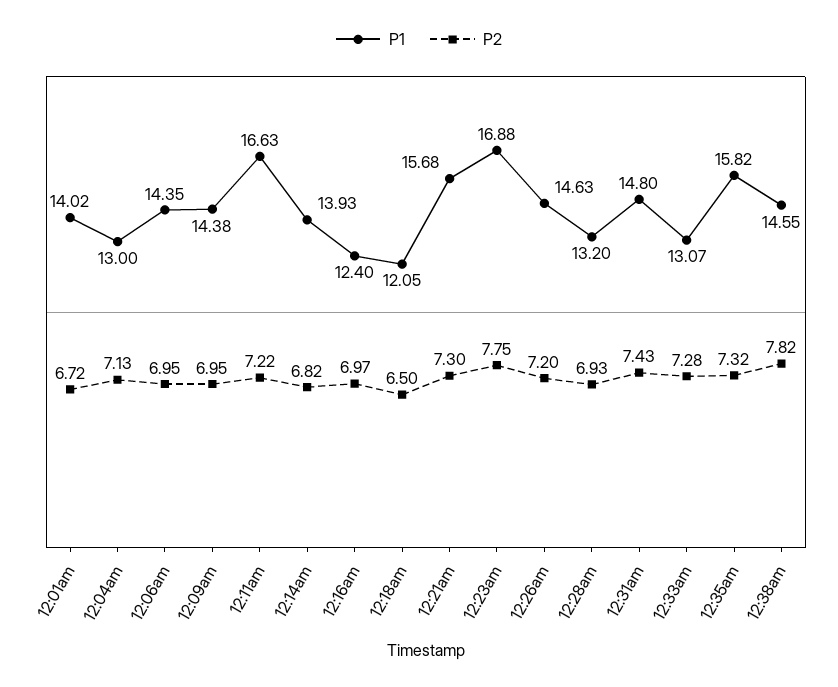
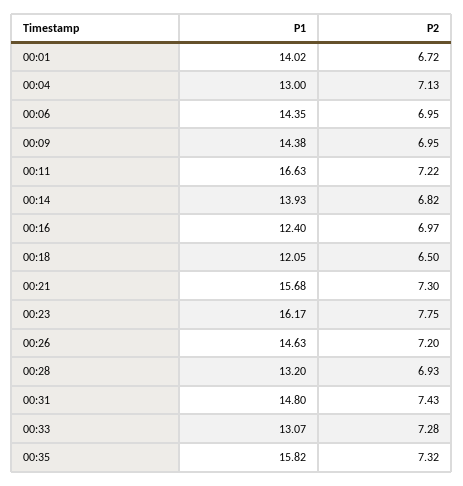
P1, 12:23am: 16.88 -> 16.17
P1, 12:38am: 14.55 -> none
P2, 12:38am: 7.82 -> none

